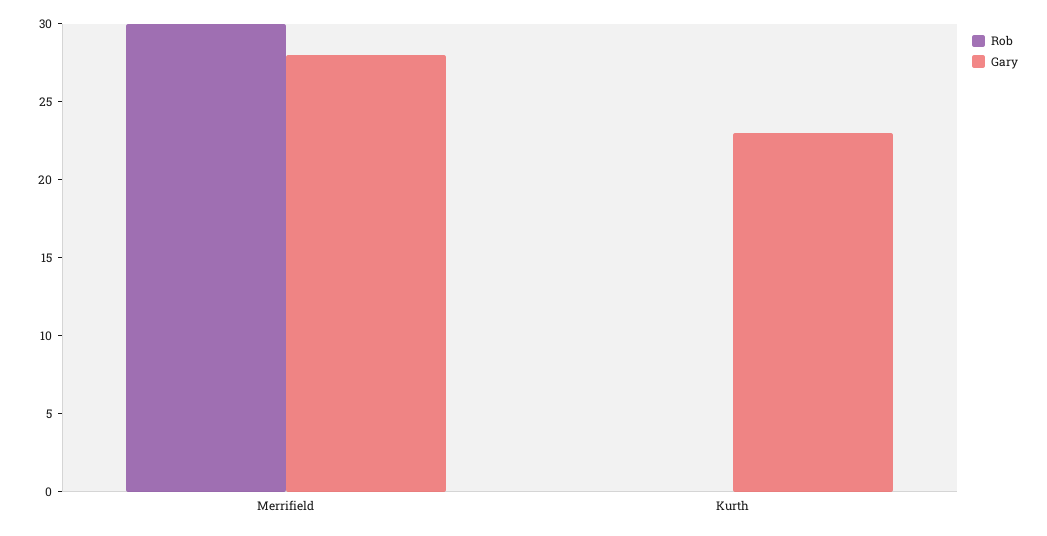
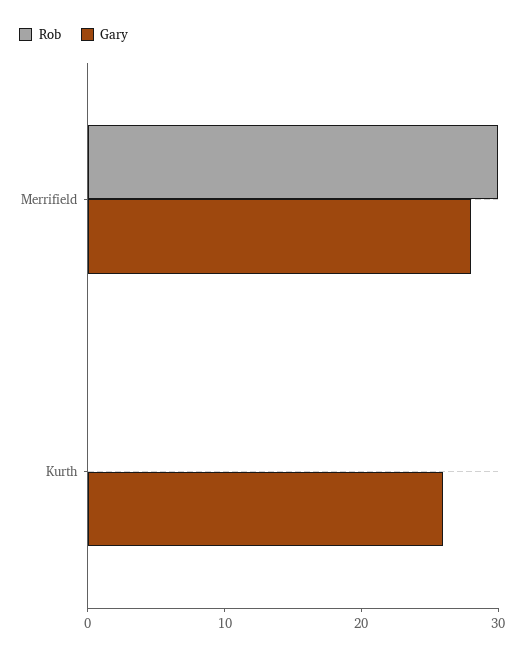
Gary, Kurth: 23 -> 26

